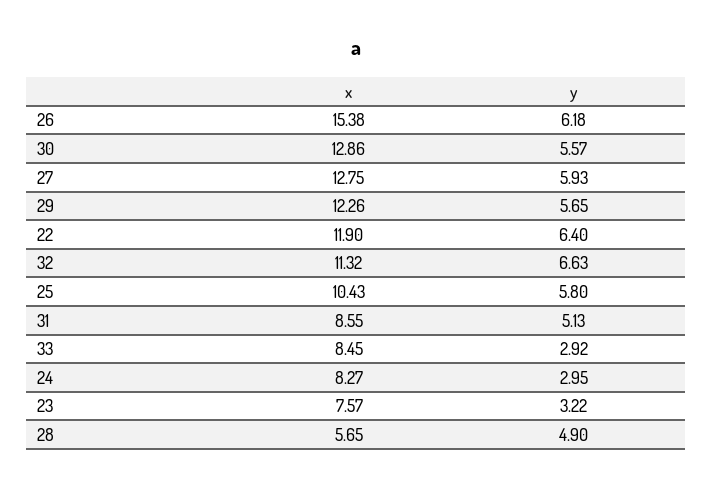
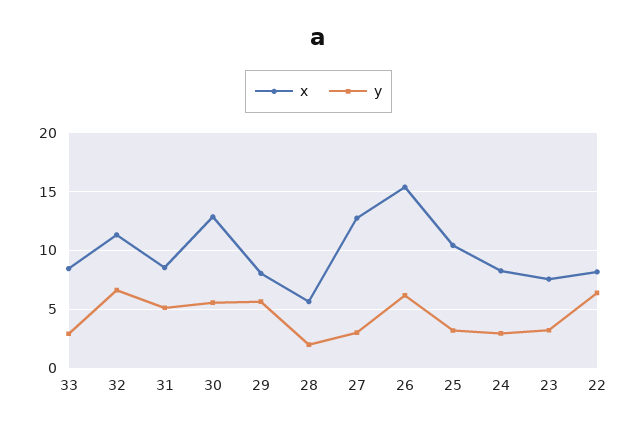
y, 27: 5.93 -> 3
x, 29: 12.26 -> 8
x, 22: 11.9 -> 8
y, 25: 5.8 -> 3
y, 28: 4.9 -> 2

